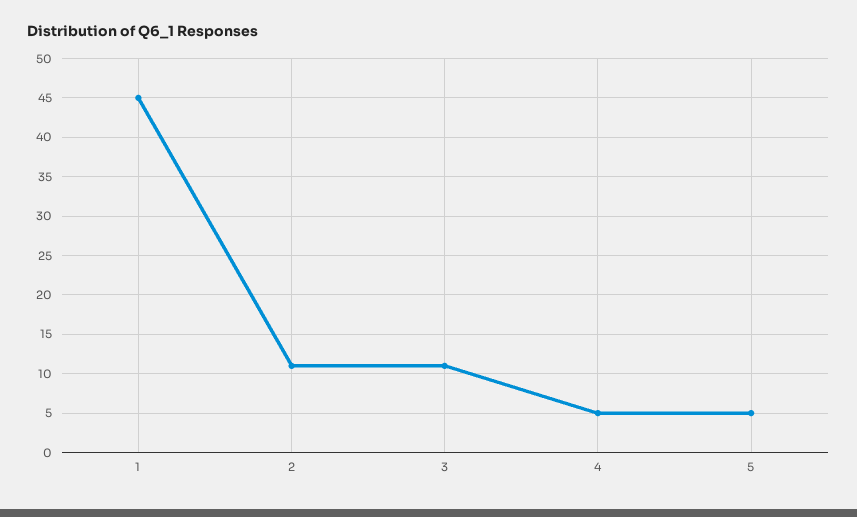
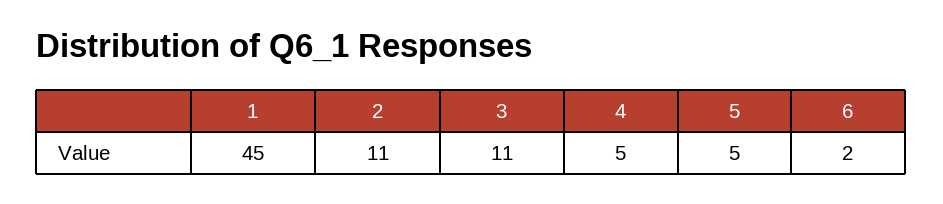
6: none -> 2

